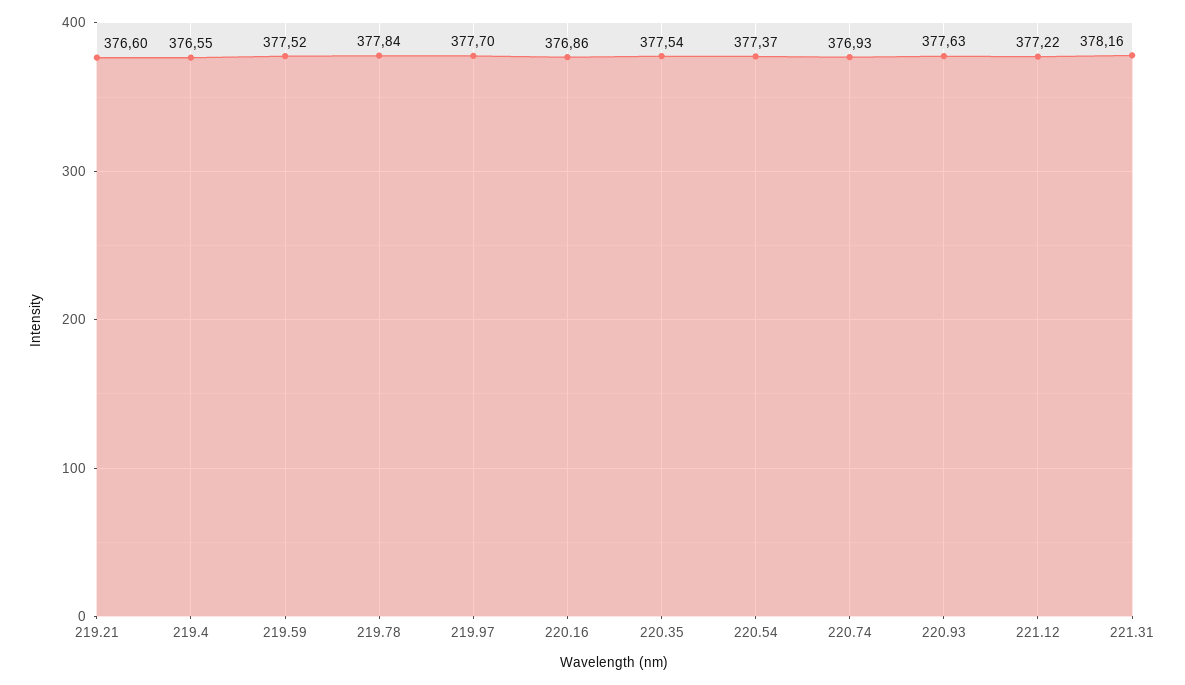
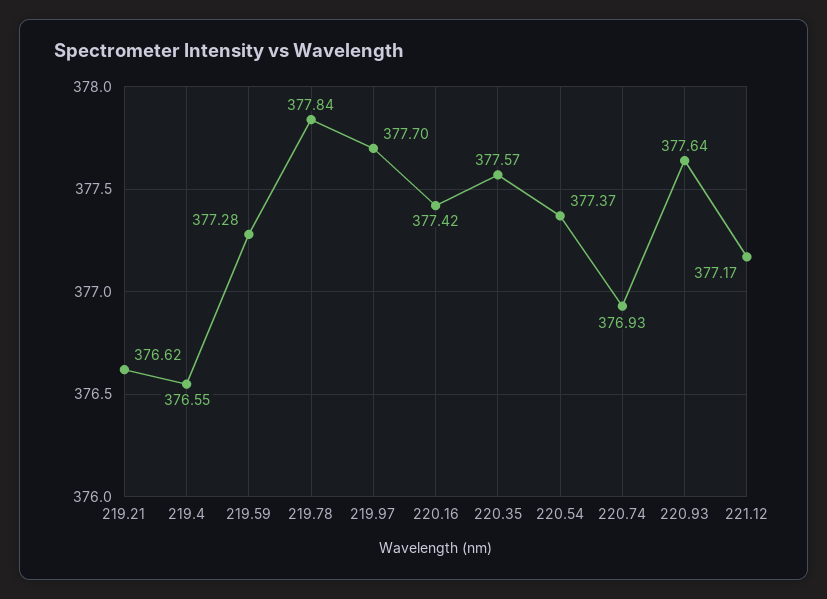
219.21: 376.6 -> 376.62
219.59: 377.52 -> 377.28
220.16: 376.86 -> 377.42
220.35: 377.54 -> 377.57
220.93: 377.63 -> 377.64
221.12: 377.22 -> 377.17
221.31: 378.16 -> none

